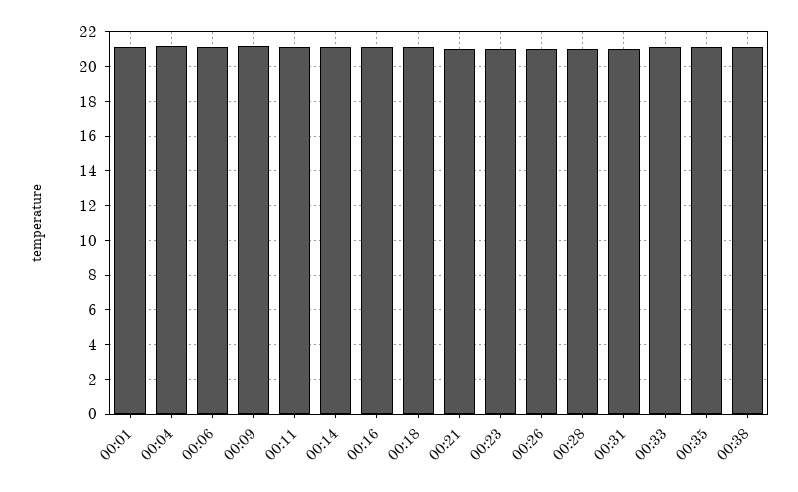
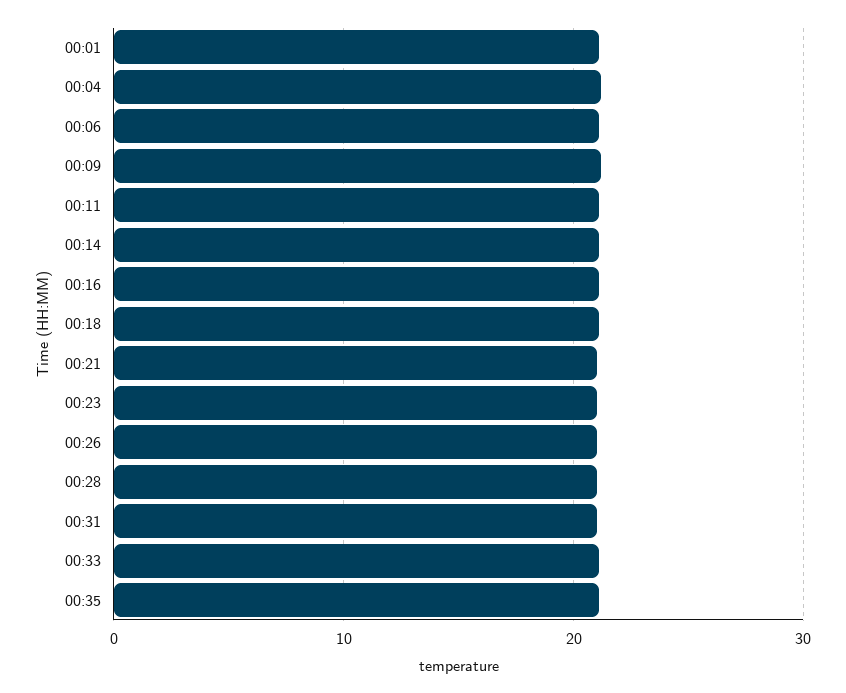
00:38: 21 -> none

